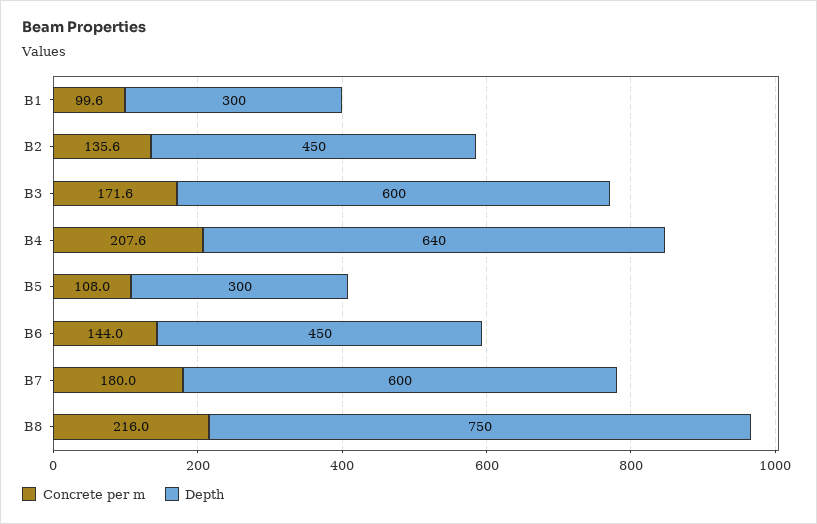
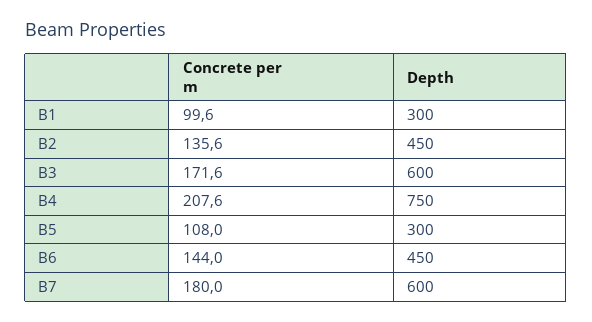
Depth, B4: 640 -> 750
Concrete per m, B8: 216 -> none
Depth, B8: 750 -> none

